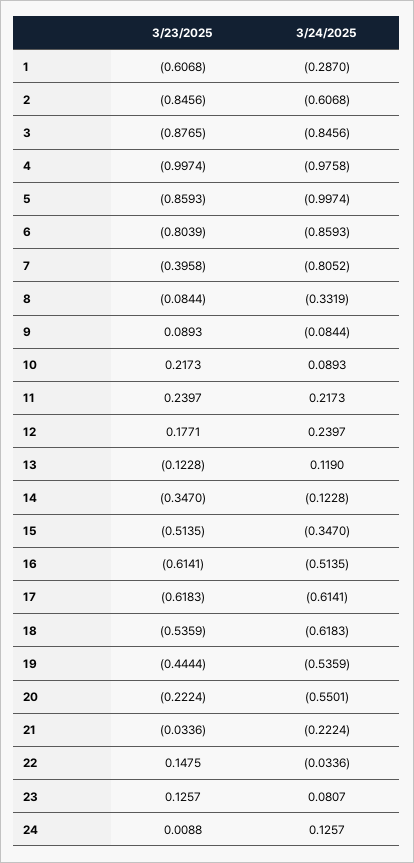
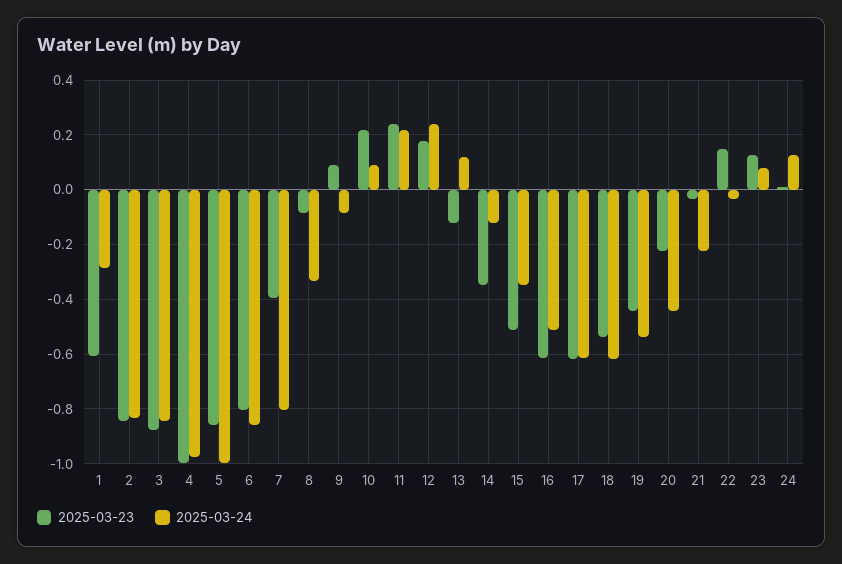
3/24/2025, 2: -0.6068 -> -0.825
3/24/2025, 20: -0.5501 -> -0.45

